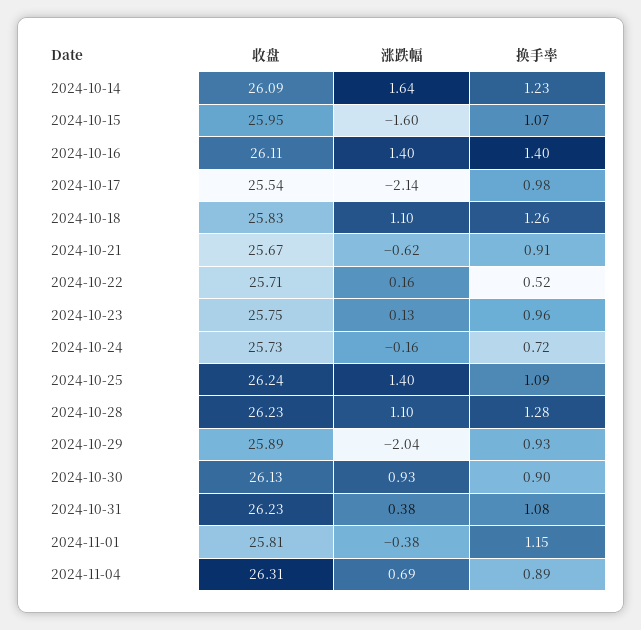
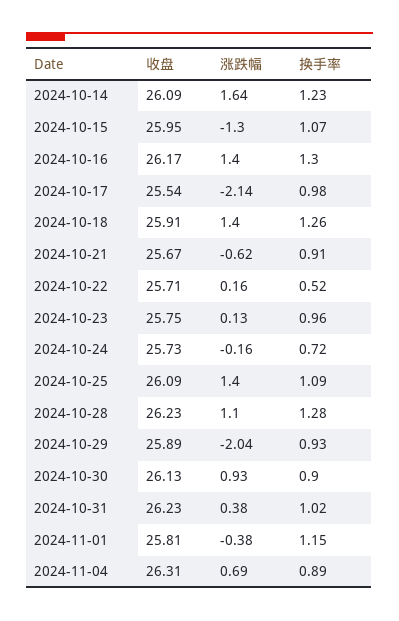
涨跌幅, 2024-10-15: -1.6 -> -1.3
收盘, 2024-10-16: 26.11 -> 26.17
换手率, 2024-10-16: 1.4 -> 1.3
收盘, 2024-10-18: 25.83 -> 25.91
涨跌幅, 2024-10-18: 1.1 -> 1.4
收盘, 2024-10-25: 26.24 -> 26.09
换手率, 2024-10-31: 1.08 -> 1.02

